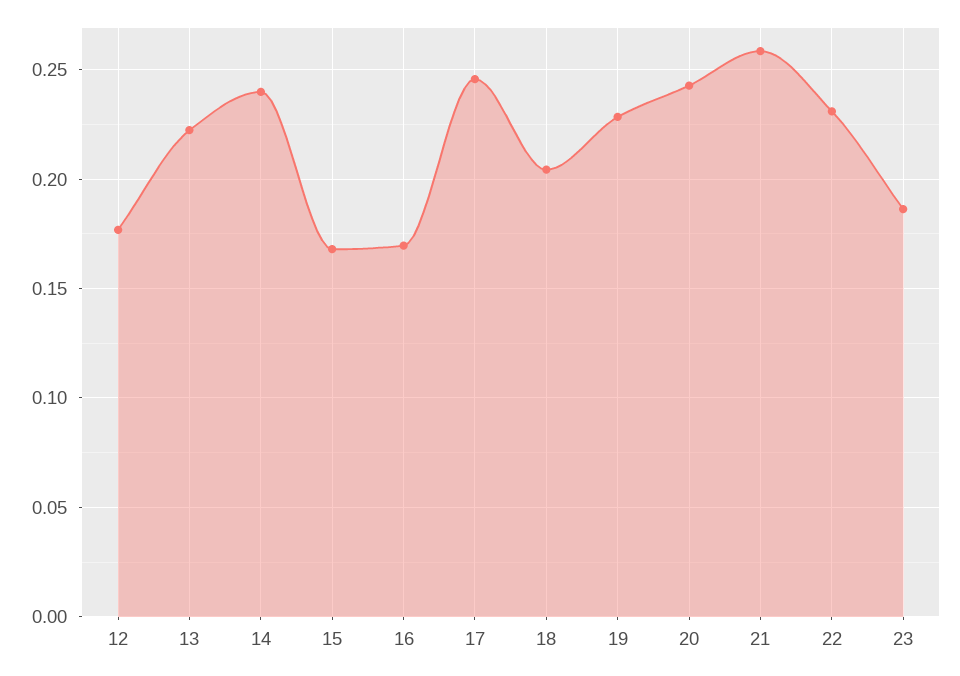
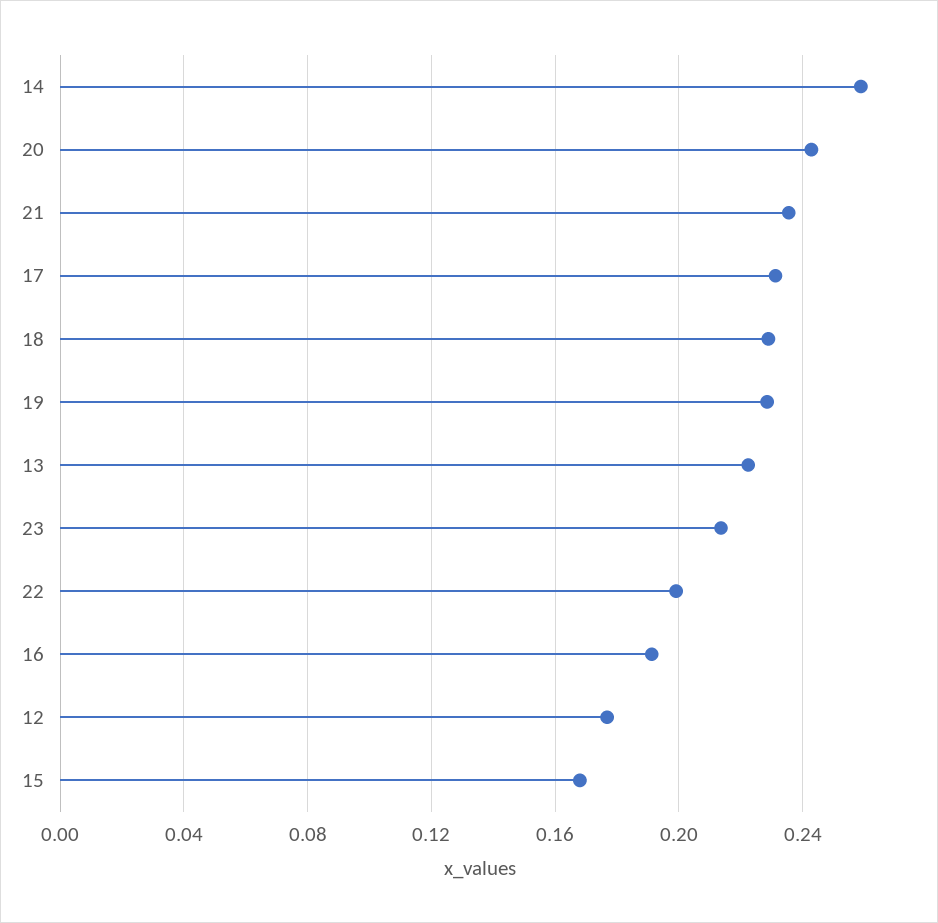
14: 0.24 -> 0.26
16: 0.17 -> 0.19
17: 0.245 -> 0.23
18: 0.205 -> 0.23
21: 0.26 -> 0.235
22: 0.23 -> 0.2
23: 0.185 -> 0.215

